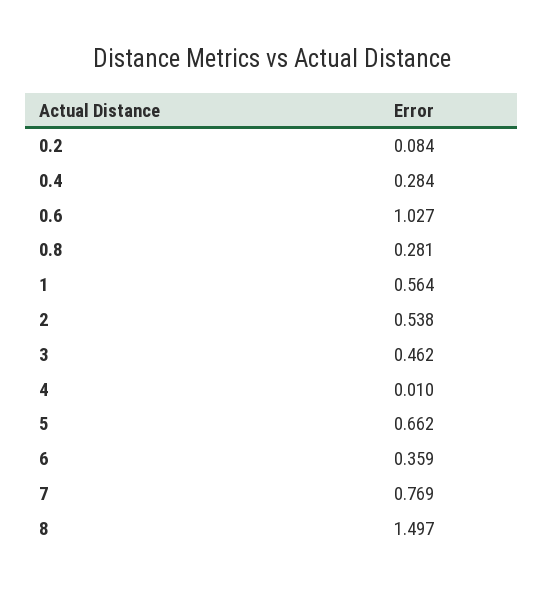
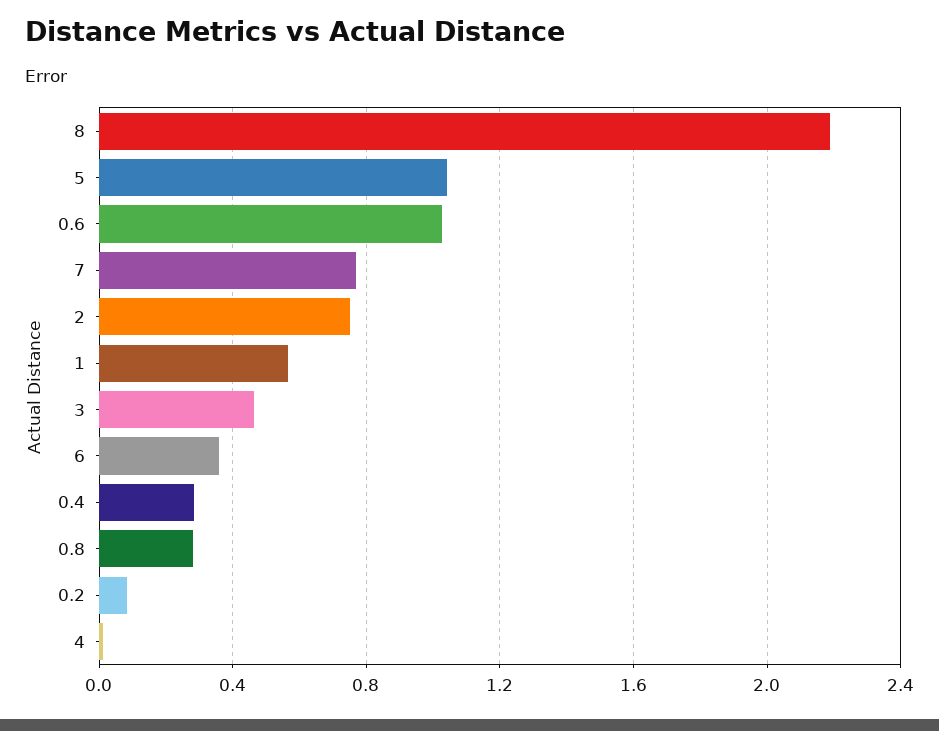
2: 0.538 -> 0.75
5: 0.662 -> 1.05
8: 1.497 -> 2.2

